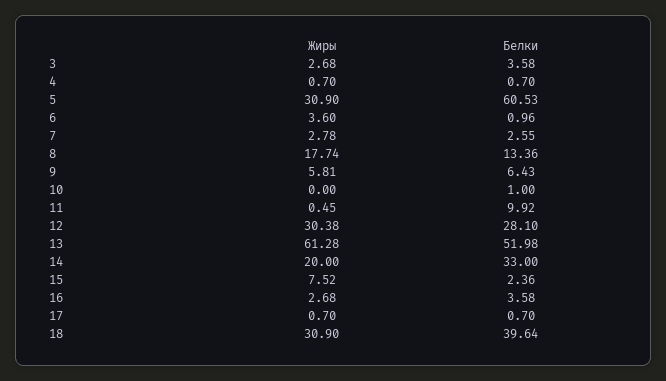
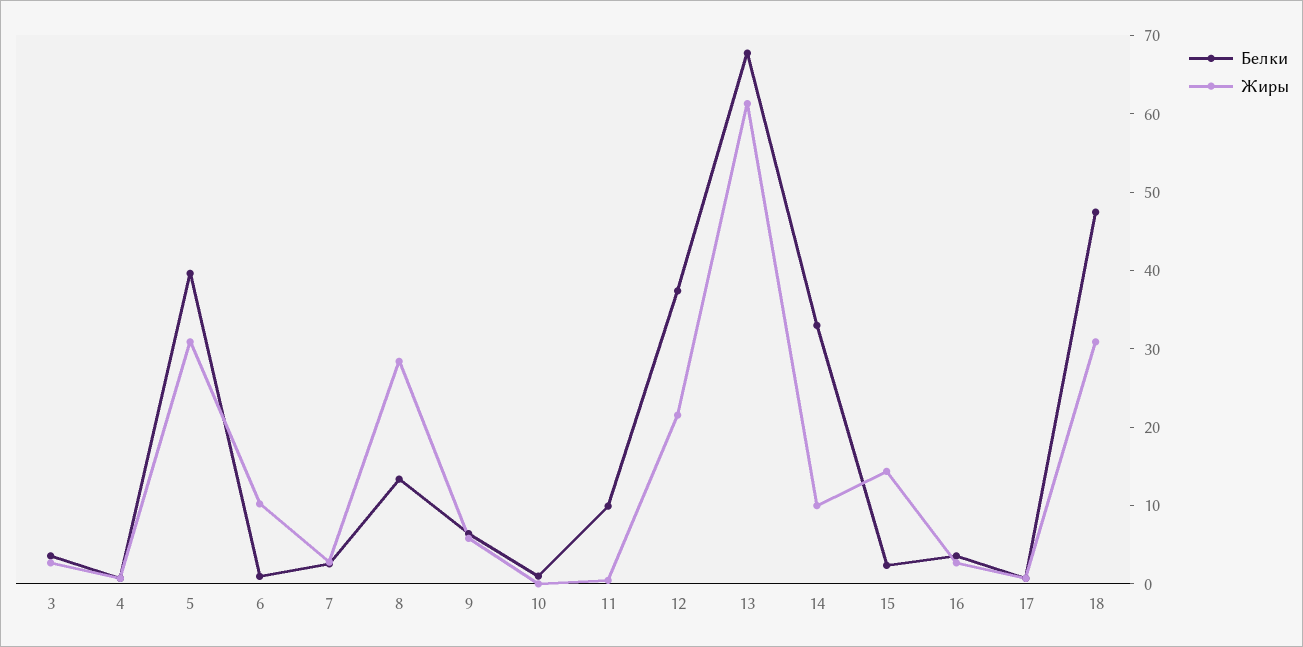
Белки, 5: 60.53 -> 40
Жиры, 6: 3.6 -> 10
Жиры, 8: 17.74 -> 28
Жиры, 12: 30.38 -> 22
Белки, 12: 28.1 -> 38
Белки, 13: 51.98 -> 68
Жиры, 14: 20 -> 10
Жиры, 15: 7.52 -> 14
Белки, 18: 39.64 -> 48

